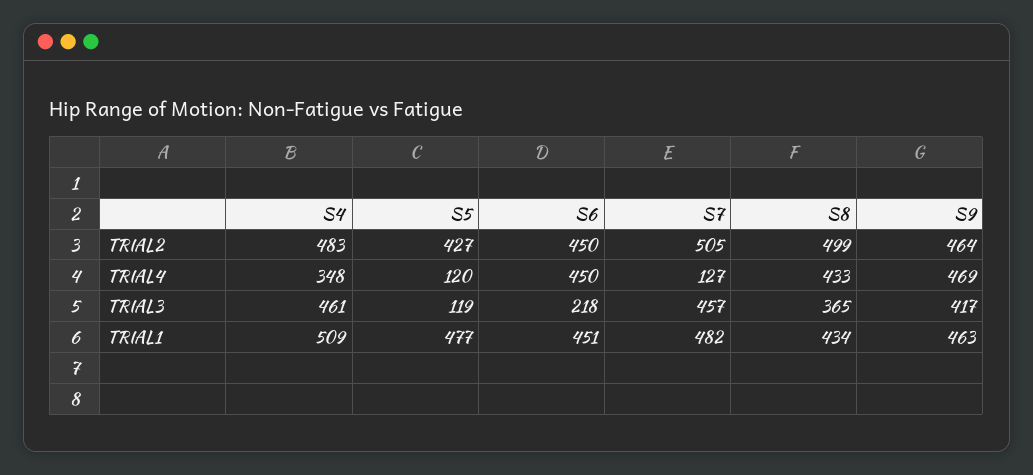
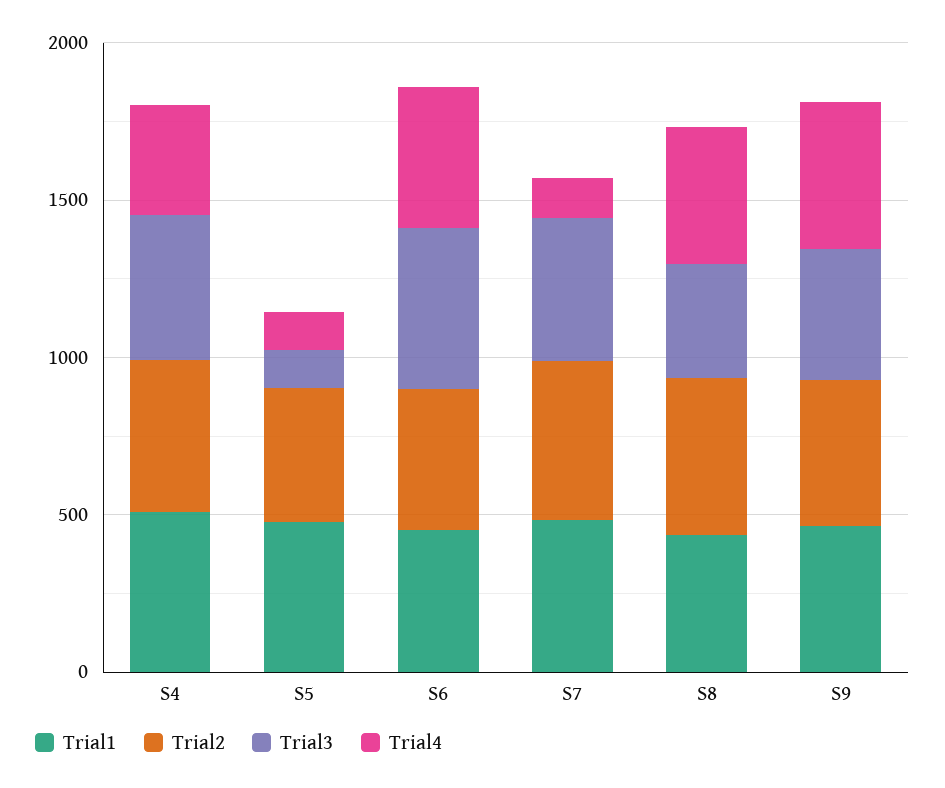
TRIAL3, S6: 218 -> 500

